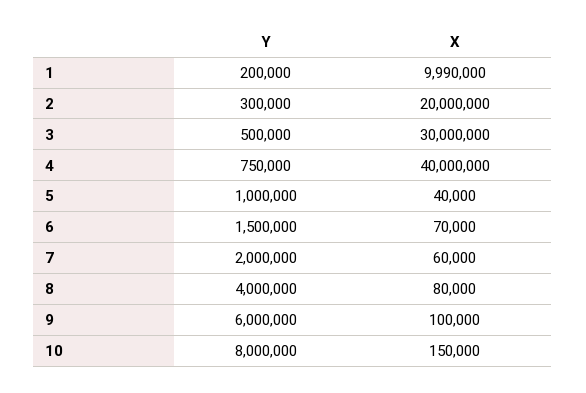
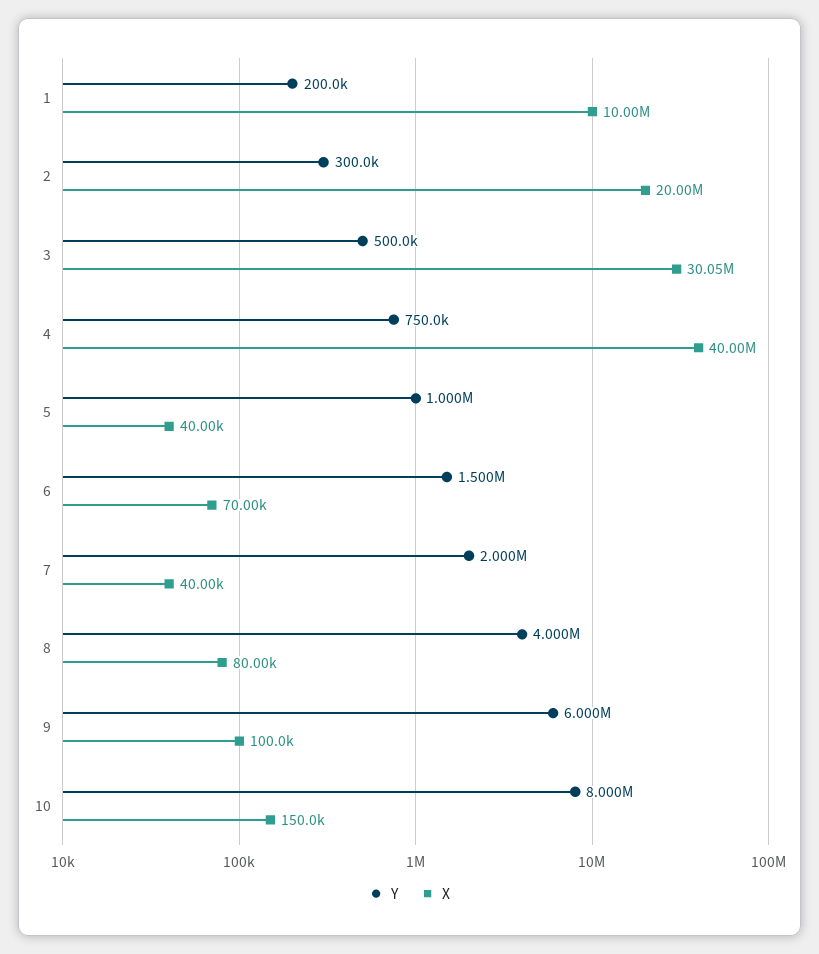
X, 1: 9990000 -> 10000000
X, 3: 30000000 -> 30050000
X, 7: 60000 -> 40000

